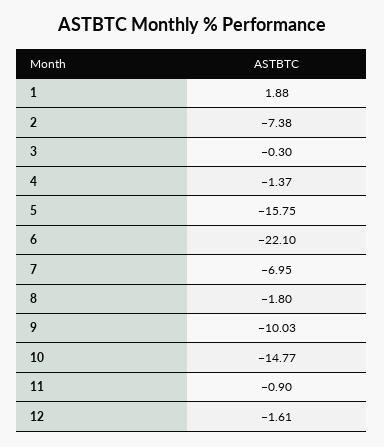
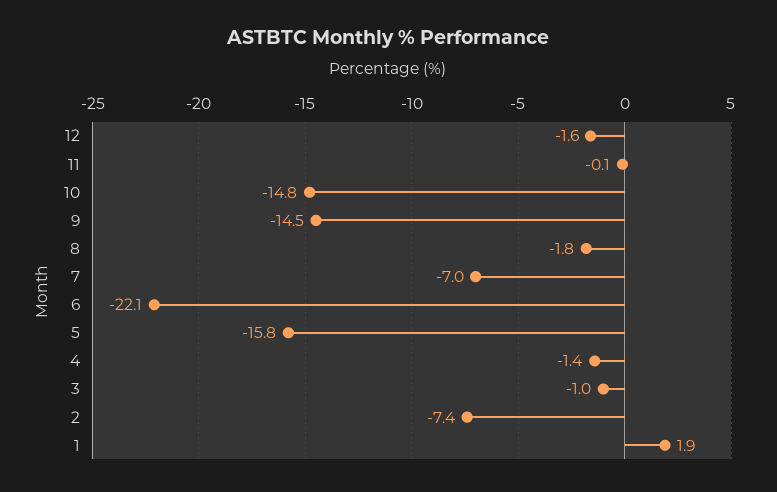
3: -0.3 -> -1
9: -10.03 -> -14.5
11: -0.9 -> -0.1

